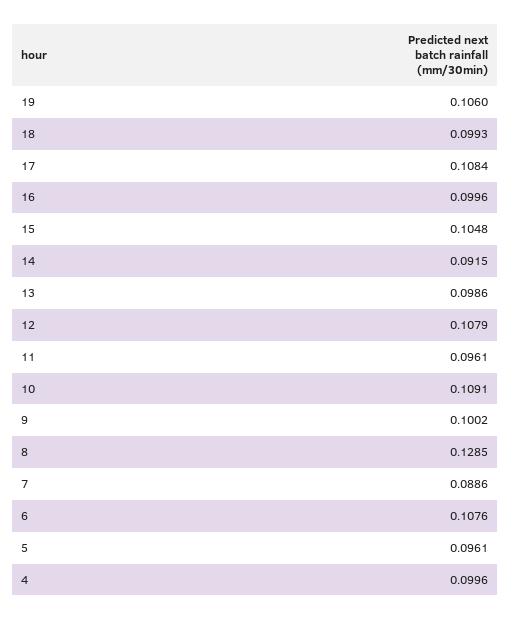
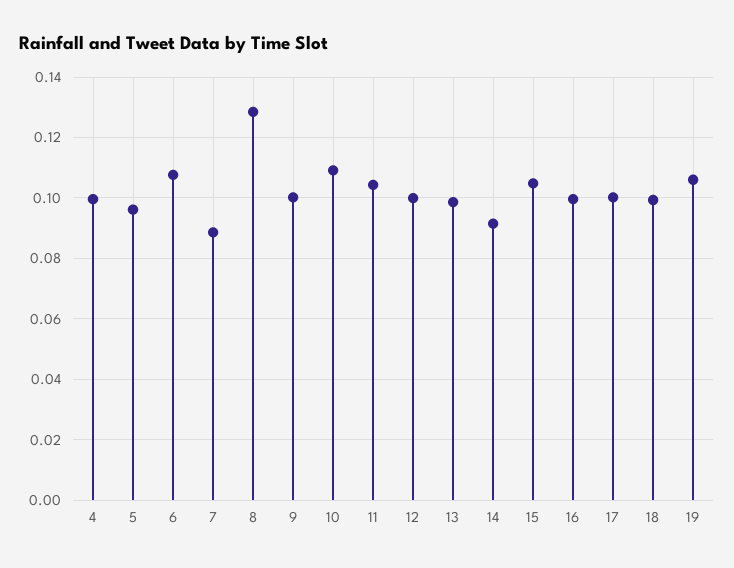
17: 0.1084 -> 0.1
12: 0.1079 -> 0.1
11: 0.0961 -> 0.104

